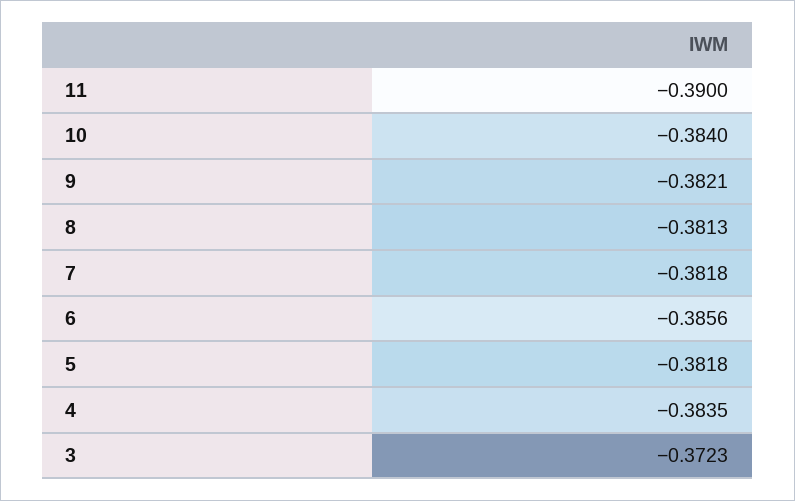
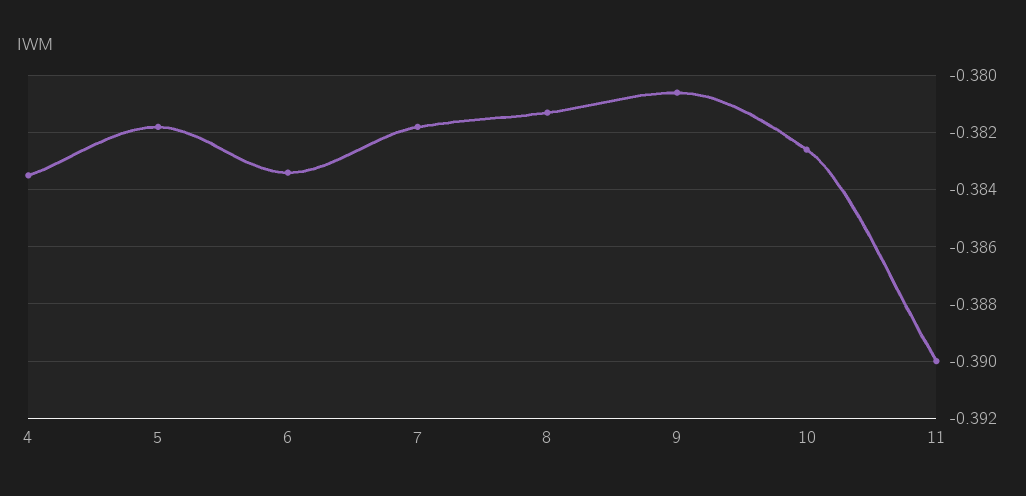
10: -0.384 -> -0.3825
9: -0.3821 -> -0.3805
6: -0.3856 -> -0.3835
3: -0.3723 -> none

